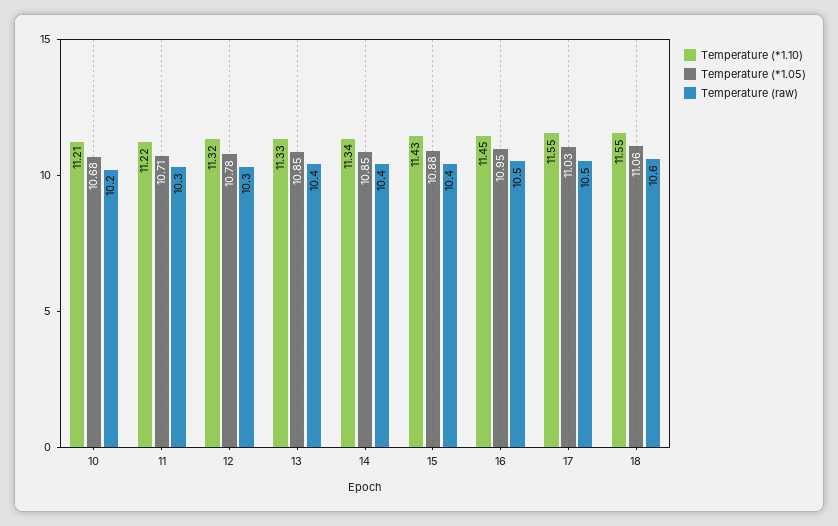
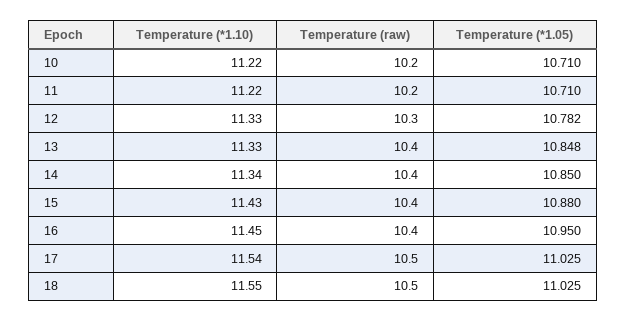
Temperature (*1.10), 10: 11.21 -> 11.22
Temperature (*1.05), 10: 10.68 -> 10.71
Temperature (raw), 11: 10.3 -> 10.2
Temperature (*1.10), 12: 11.32 -> 11.33
Temperature (raw), 16: 10.5 -> 10.4
Temperature (*1.10), 17: 11.55 -> 11.54
Temperature (*1.05), 18: 11.06 -> 11.025
Temperature (raw), 18: 10.6 -> 10.5

